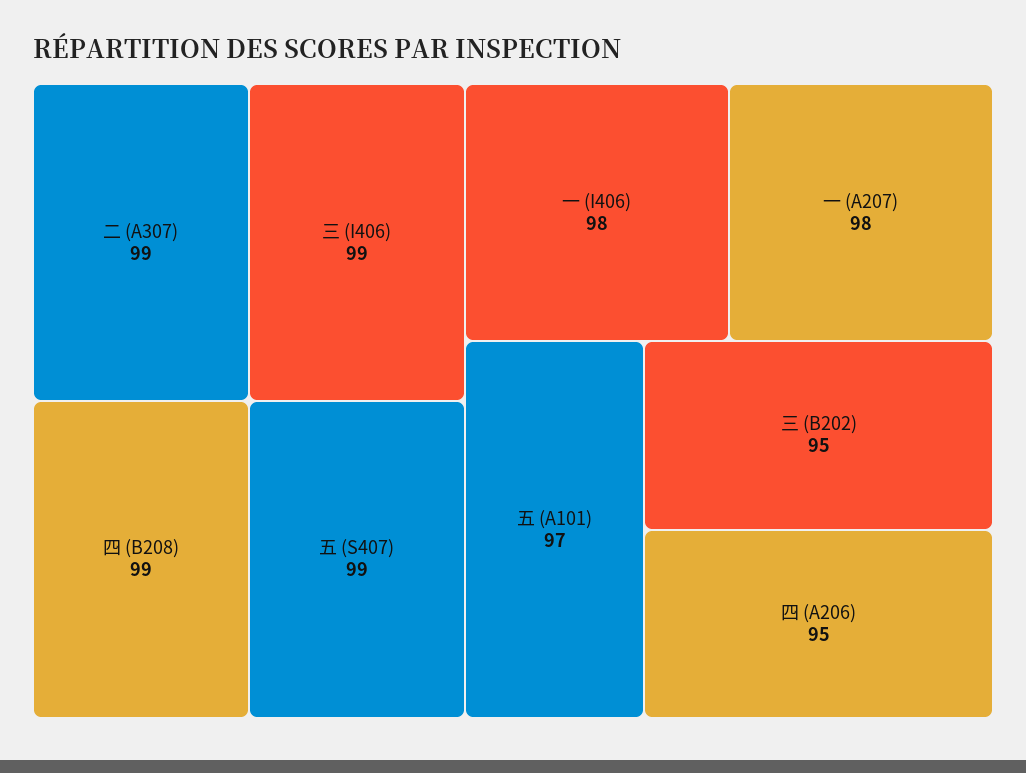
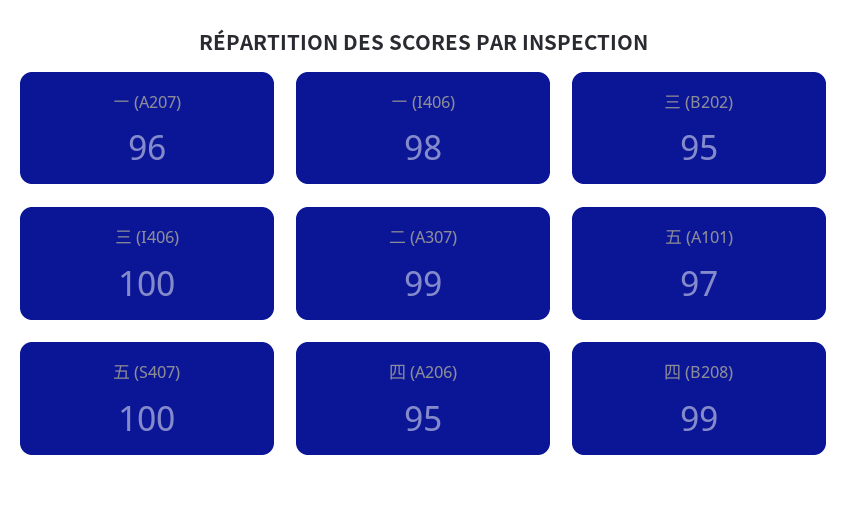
三 (I406): 99 -> 100
五 (S407): 99 -> 100
一 (A207): 98 -> 96

